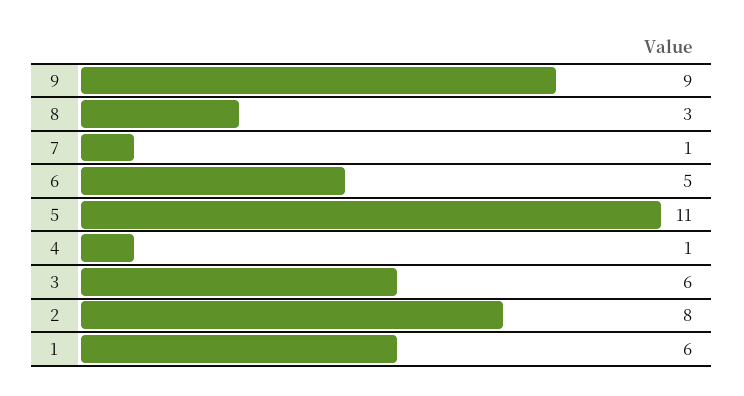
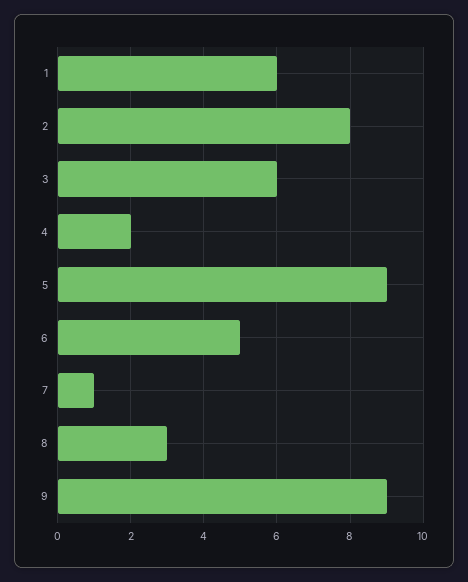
5: 11 -> 9
4: 1 -> 2

